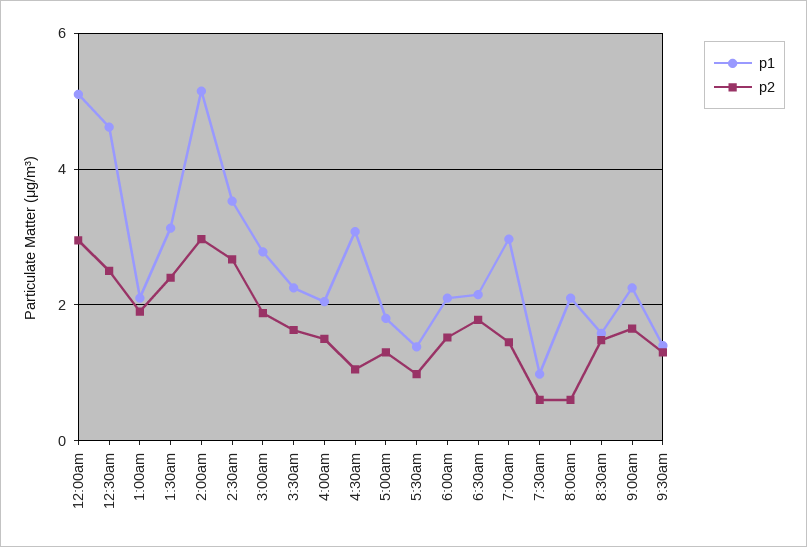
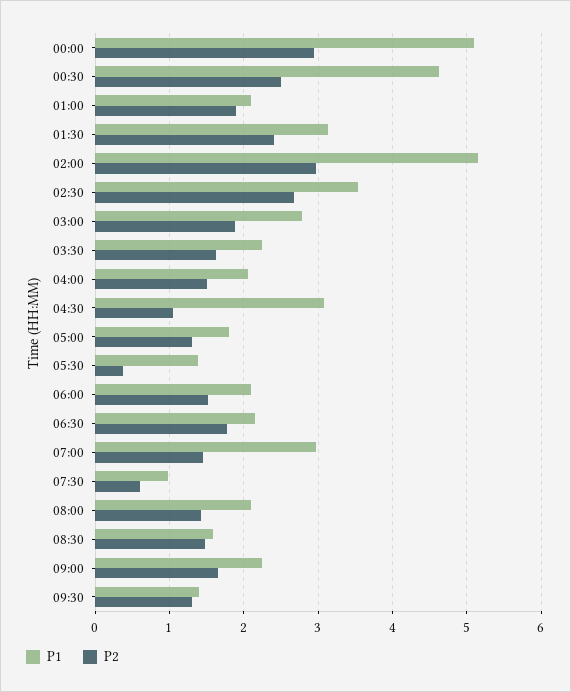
p2, 5:30am: 1 -> 0.4
p2, 8:00am: 0.6 -> 1.4

